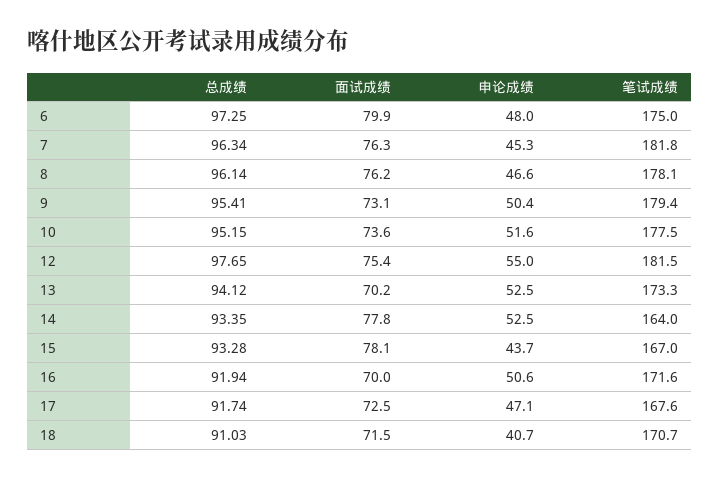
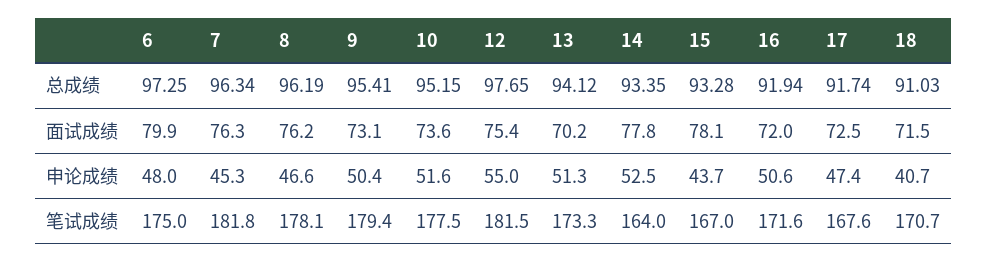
总成绩, 8: 96.14 -> 96.19
申论成绩, 13: 52.5 -> 51.3
面试成绩, 16: 70 -> 72
申论成绩, 17: 47.1 -> 47.4

